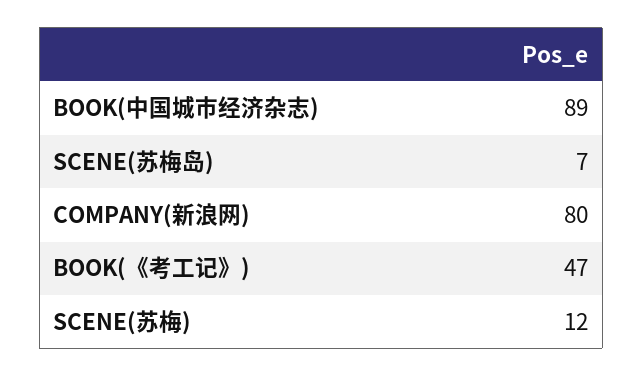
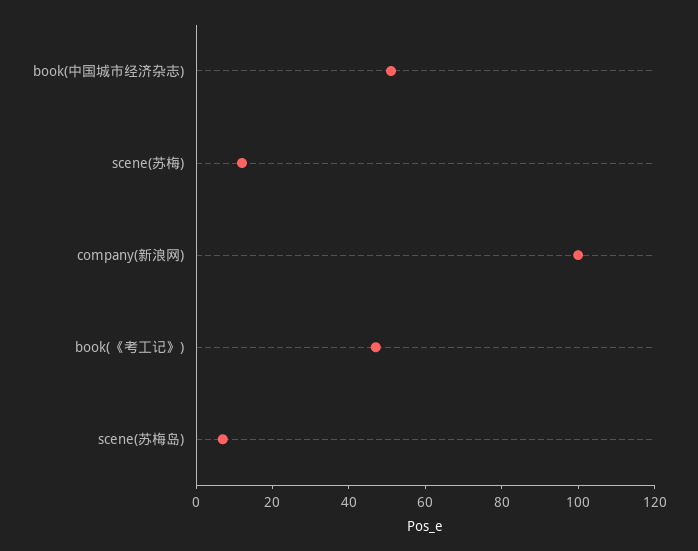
BOOK(中国城市经济杂志): 89 -> 50
COMPANY(新浪网): 80 -> 100

